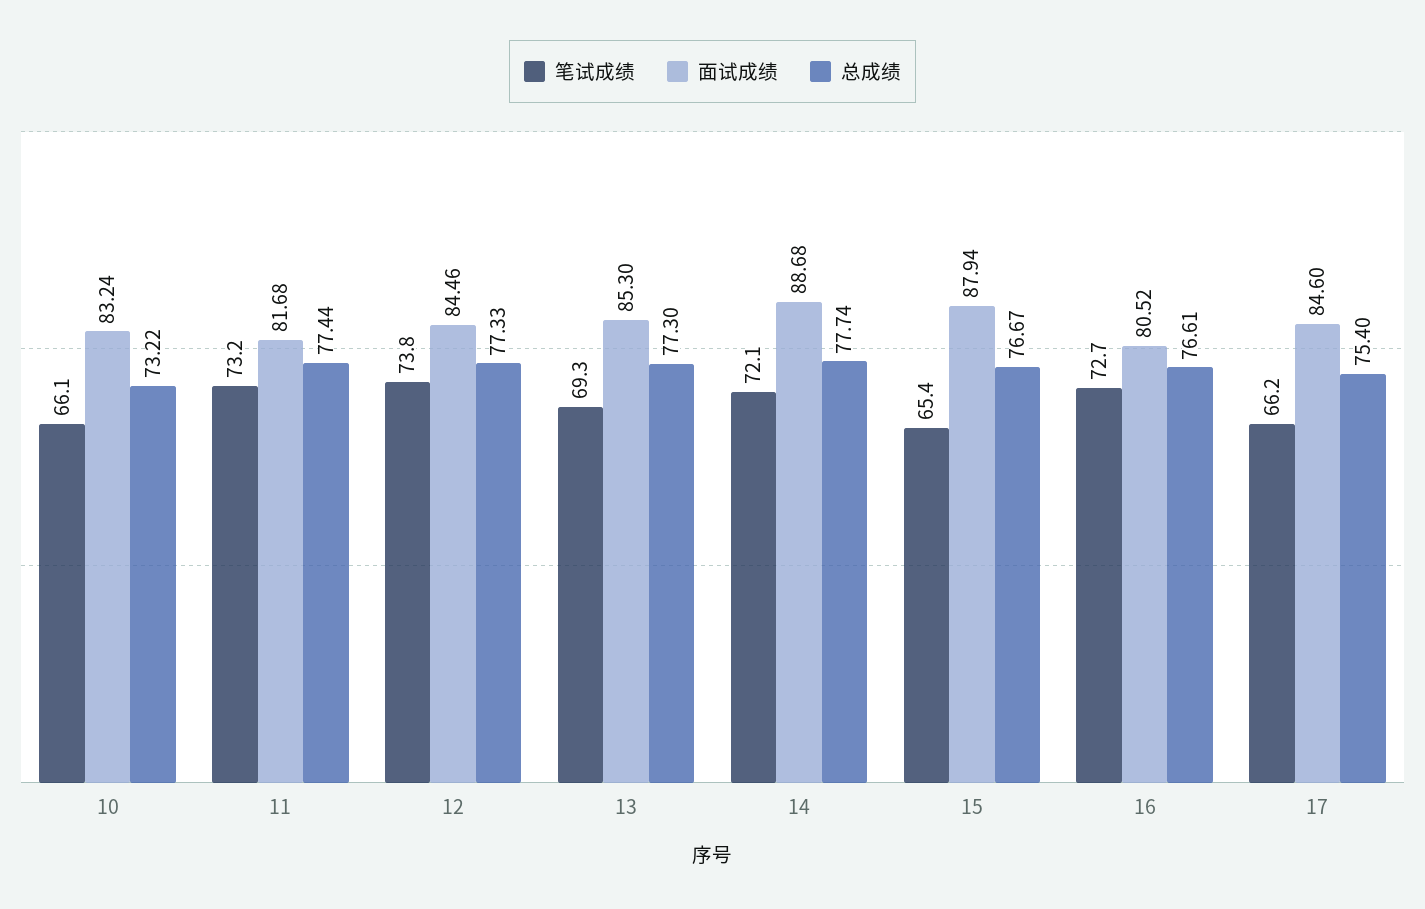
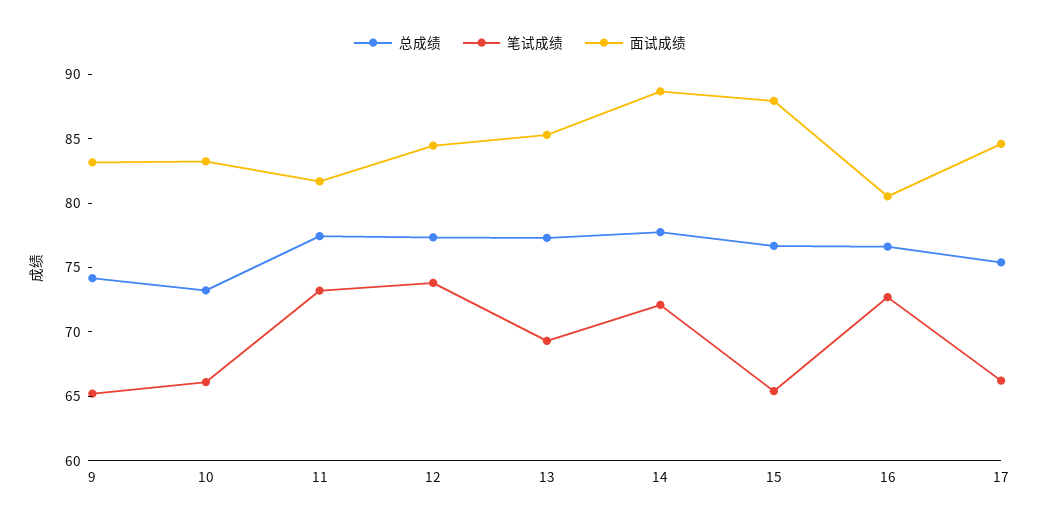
总成绩, 9: none -> 74
笔试成绩, 9: none -> 65
面试成绩, 9: none -> 83

